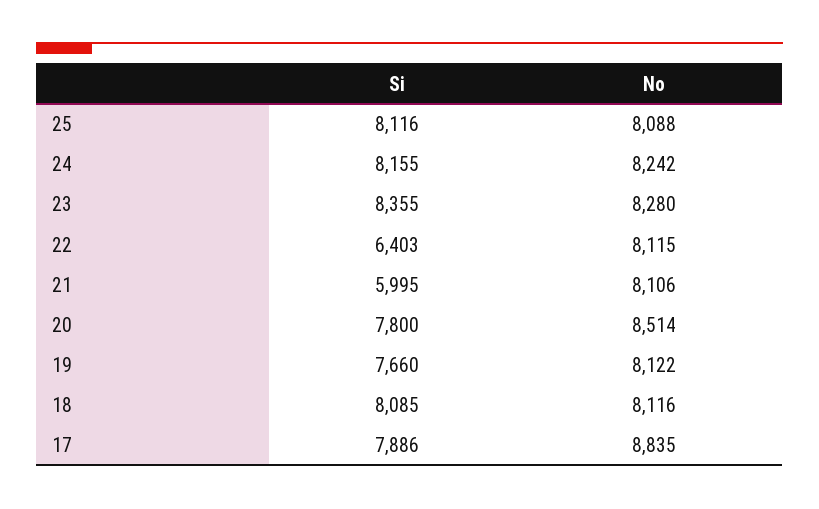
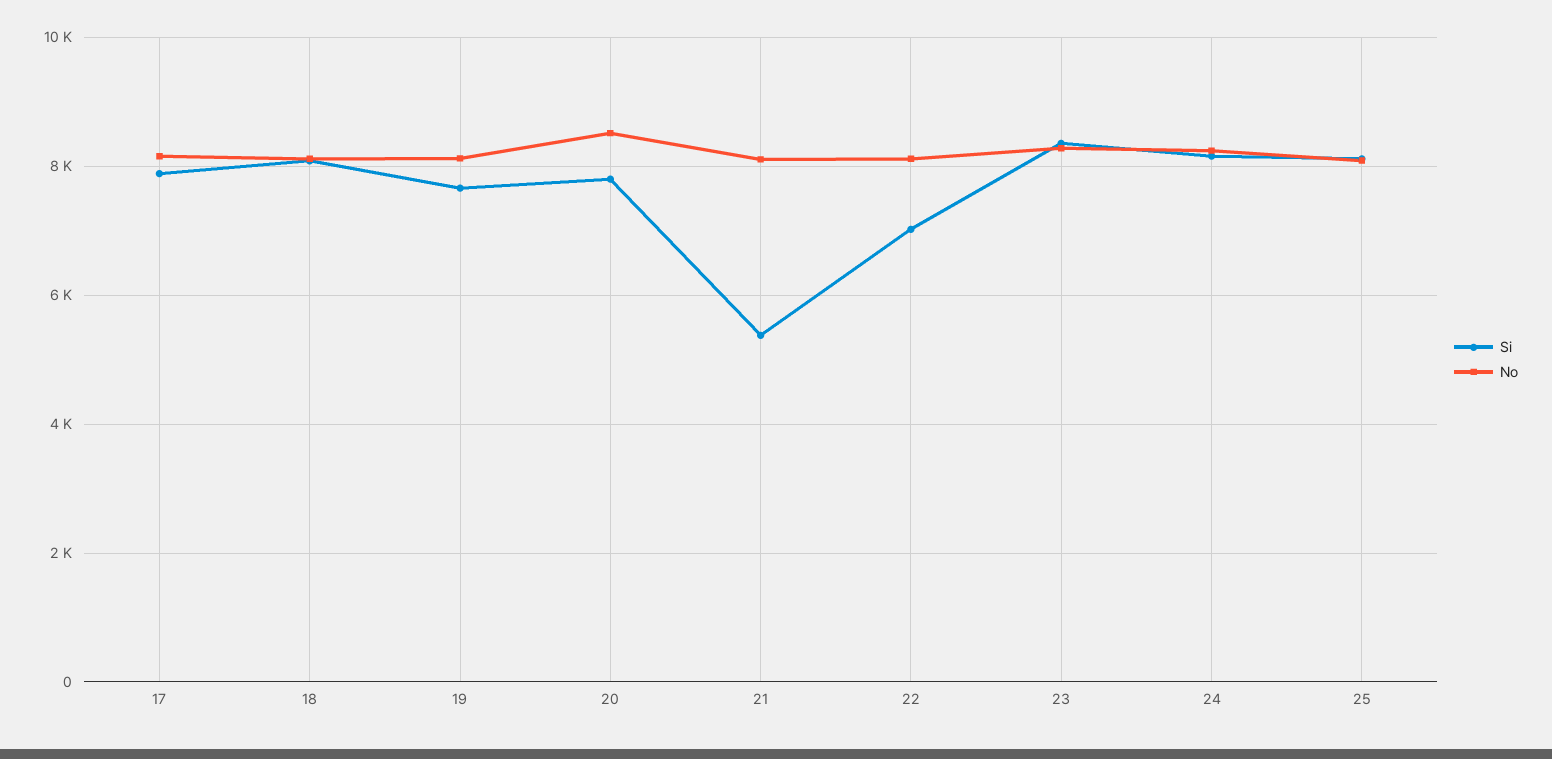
Si, 22: 6403 -> 7000
Si, 21: 5995 -> 5400
No, 17: 8835 -> 8200

